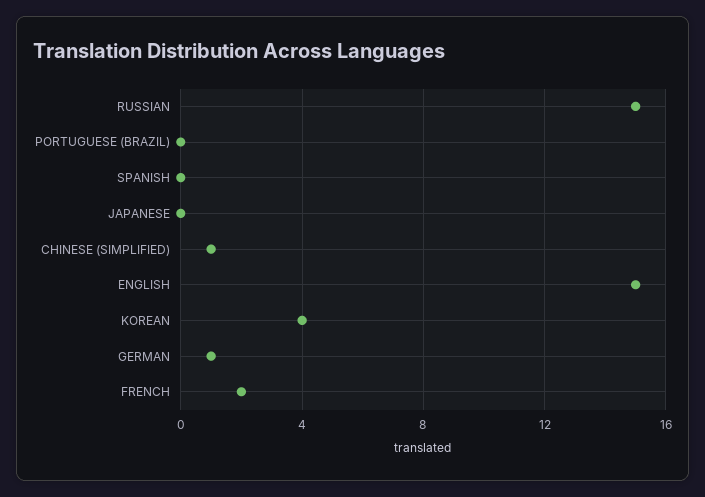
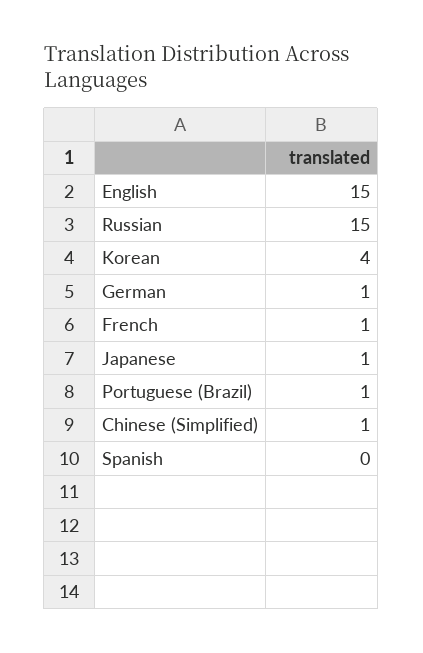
PORTUGUESE (BRAZIL): 0 -> 1
JAPANESE: 0 -> 1
FRENCH: 2 -> 1

